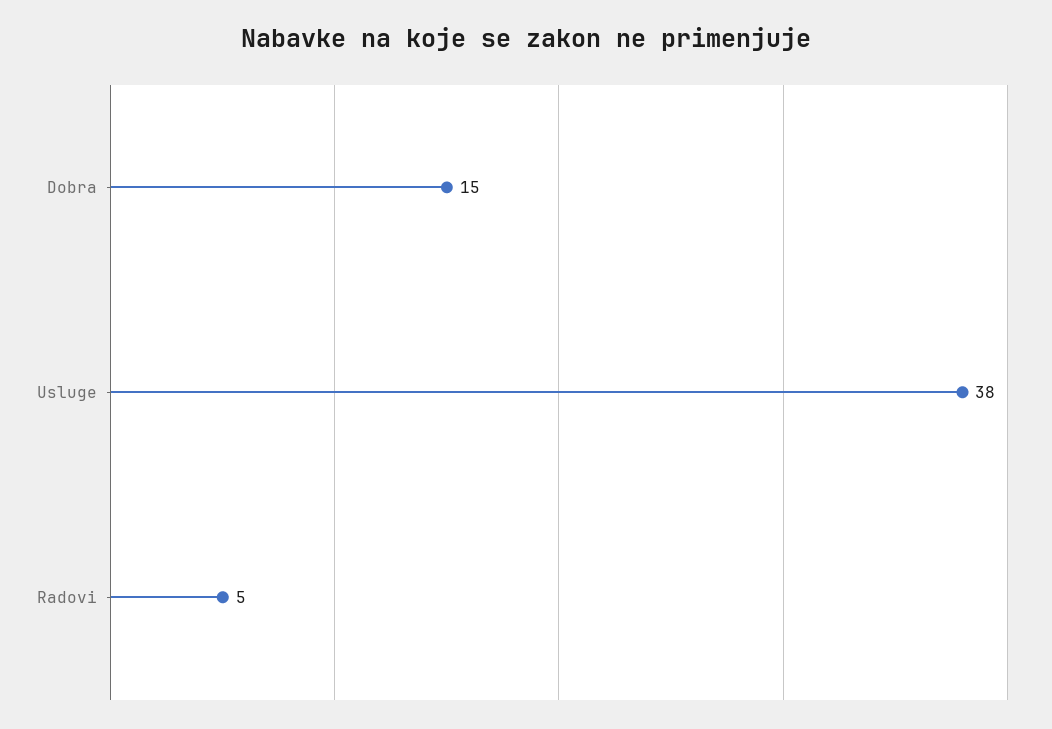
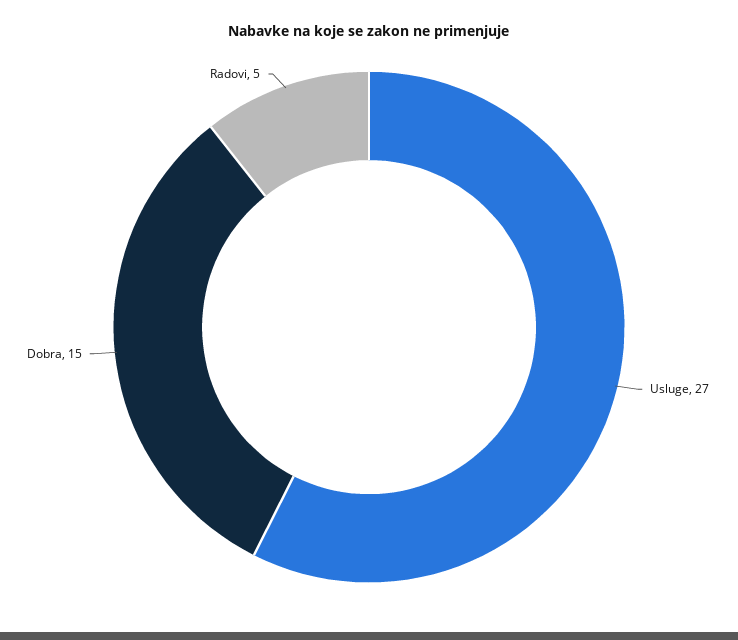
Usluge: 38 -> 27

